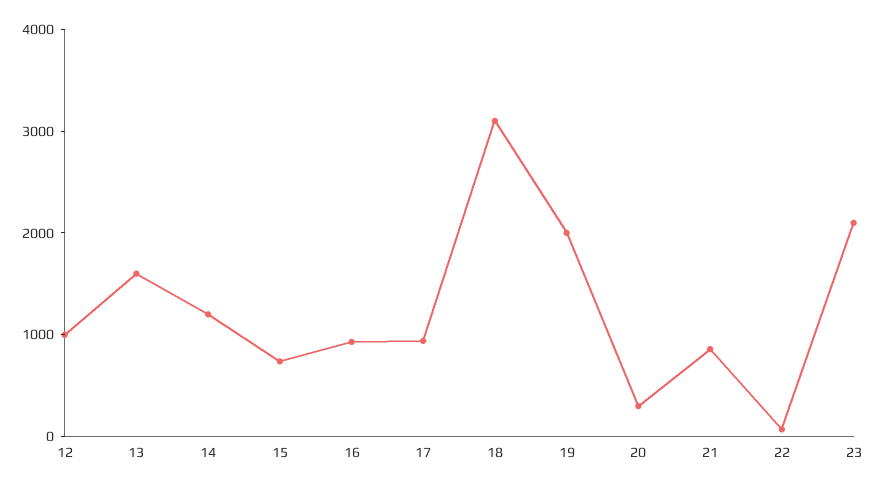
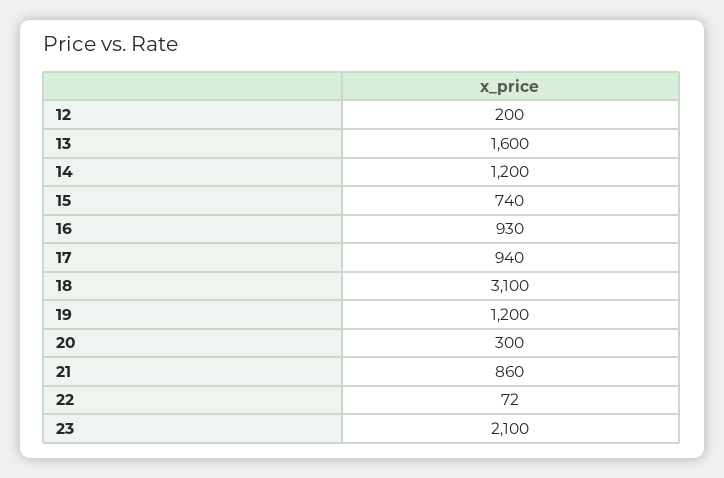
12: 1000 -> 200
19: 2000 -> 1200

